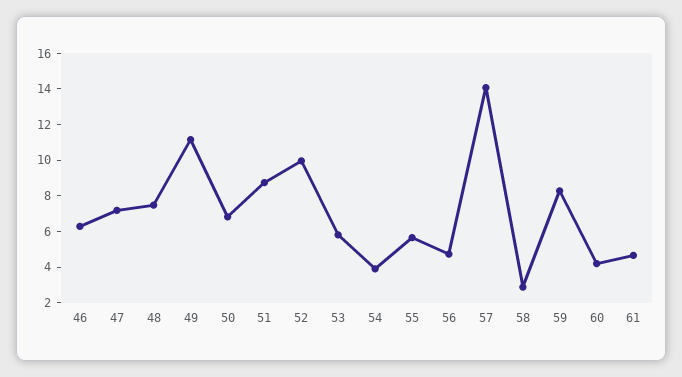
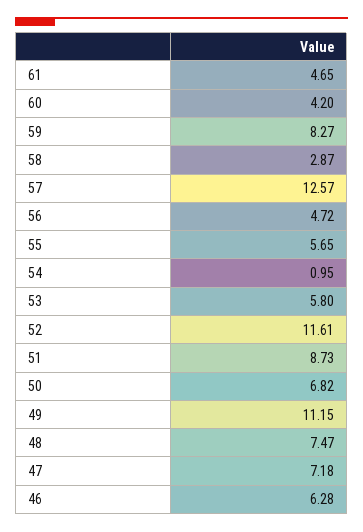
52: 10 -> 11.61
54: 4 -> 0.95
57: 14 -> 12.57

